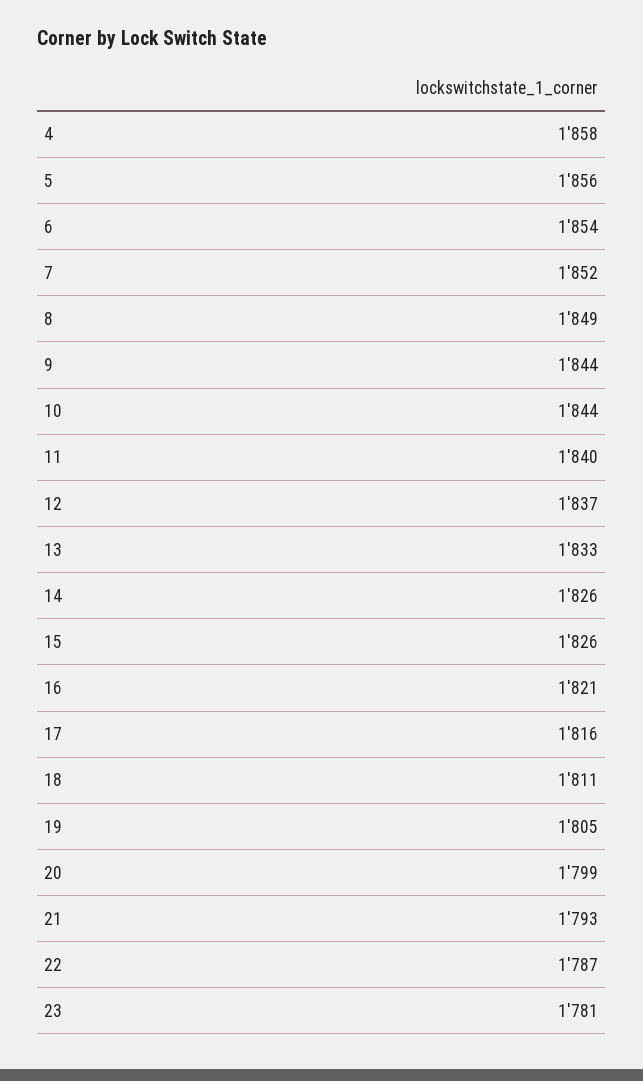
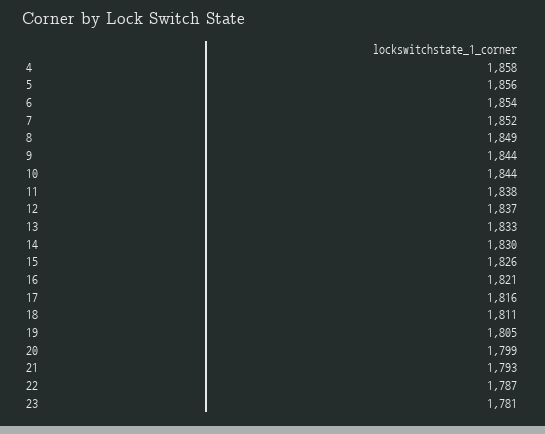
11: 1840 -> 1838
14: 1826 -> 1830

